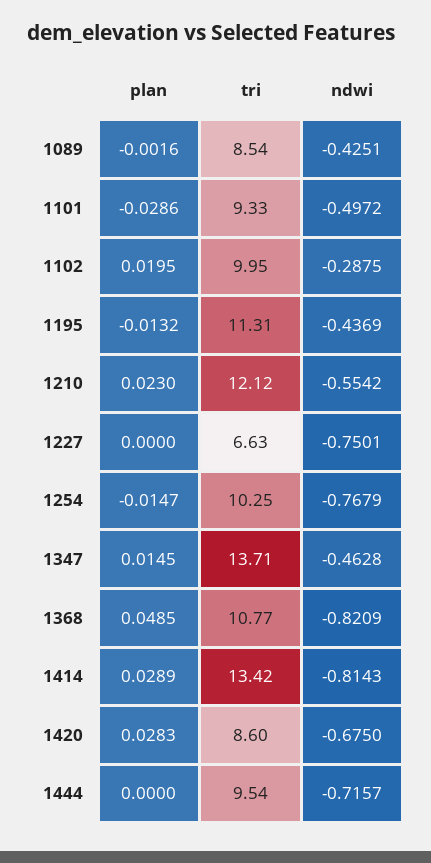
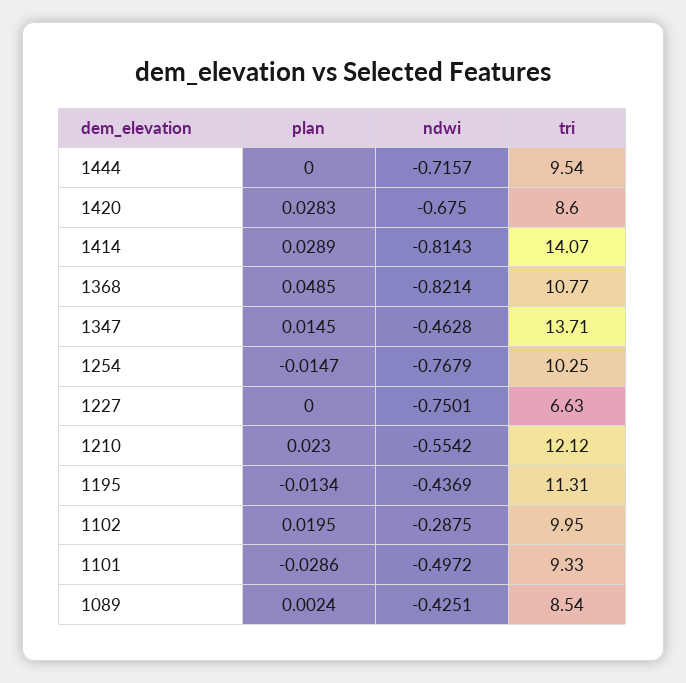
plan, 1089: -0.0016 -> 0.0024
plan, 1195: -0.0132 -> -0.0134
ndwi, 1368: -0.8209 -> -0.8214
tri, 1414: 13.42 -> 14.07

